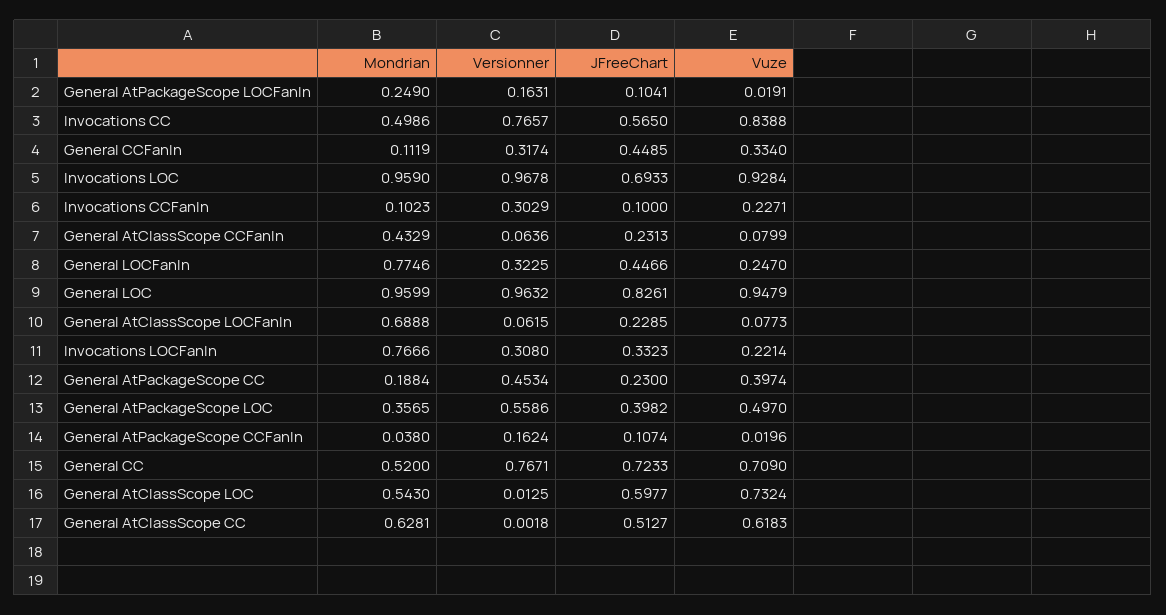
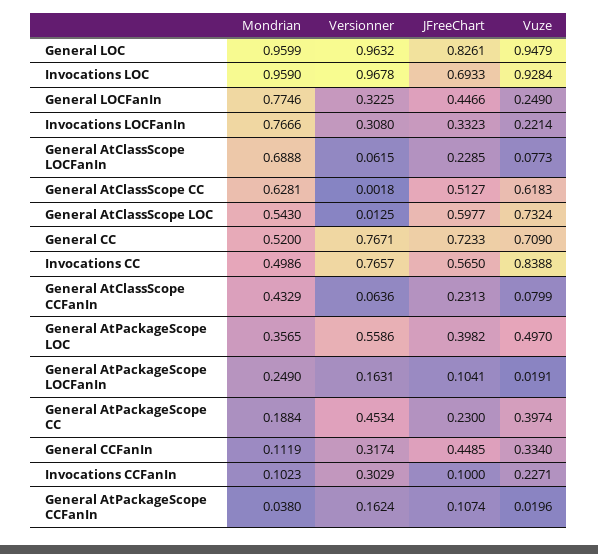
Vuze, General LOCFanIn: 0.247 -> 0.249

